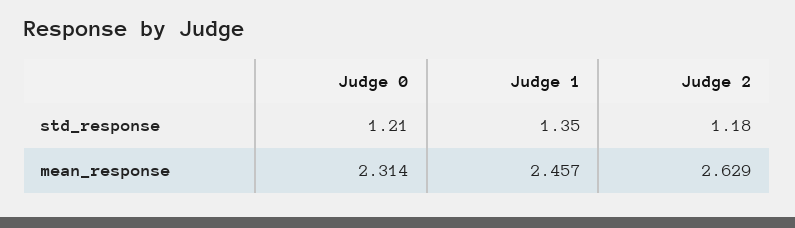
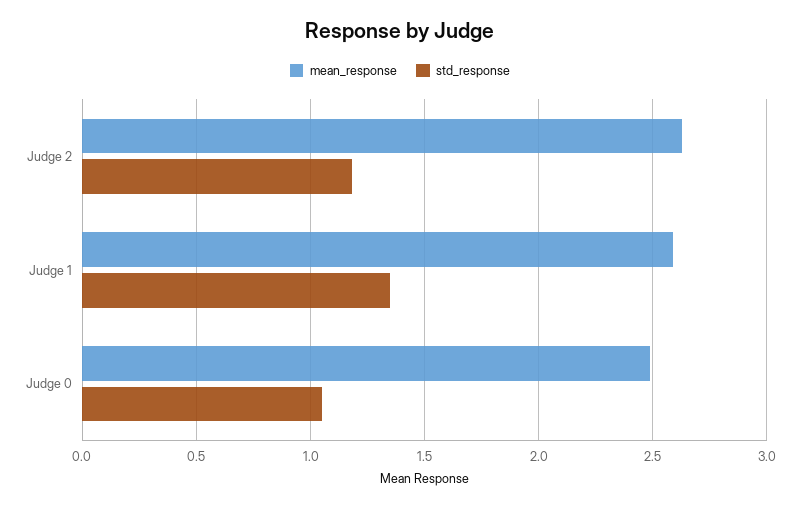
std_response, Judge 0: 1.21 -> 1.05
mean_response, Judge 0: 2.314 -> 2.5
mean_response, Judge 1: 2.457 -> 2.6

